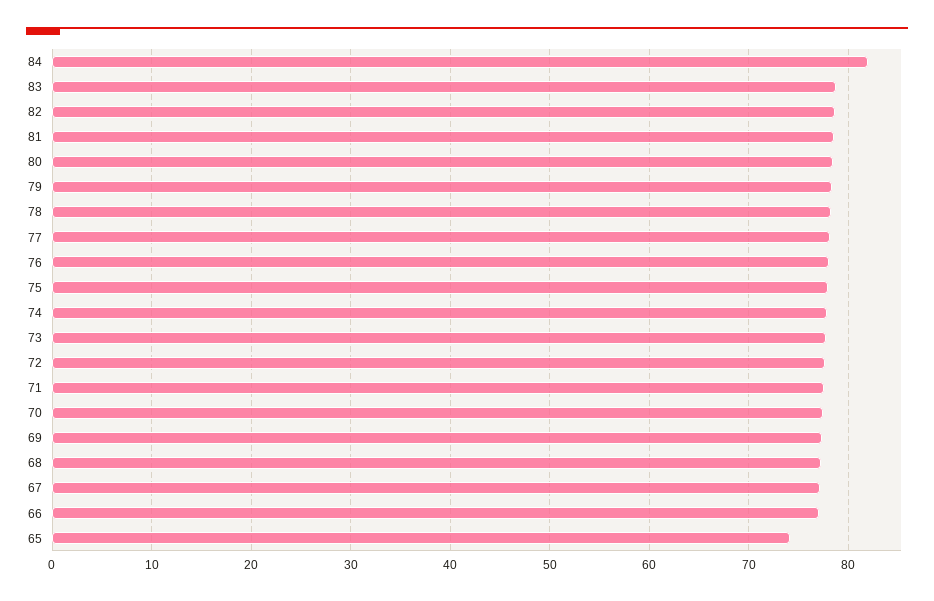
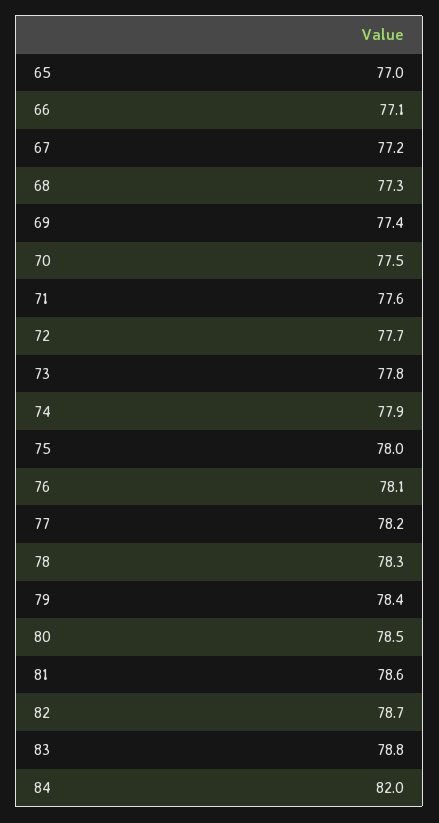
65: 74 -> 77

